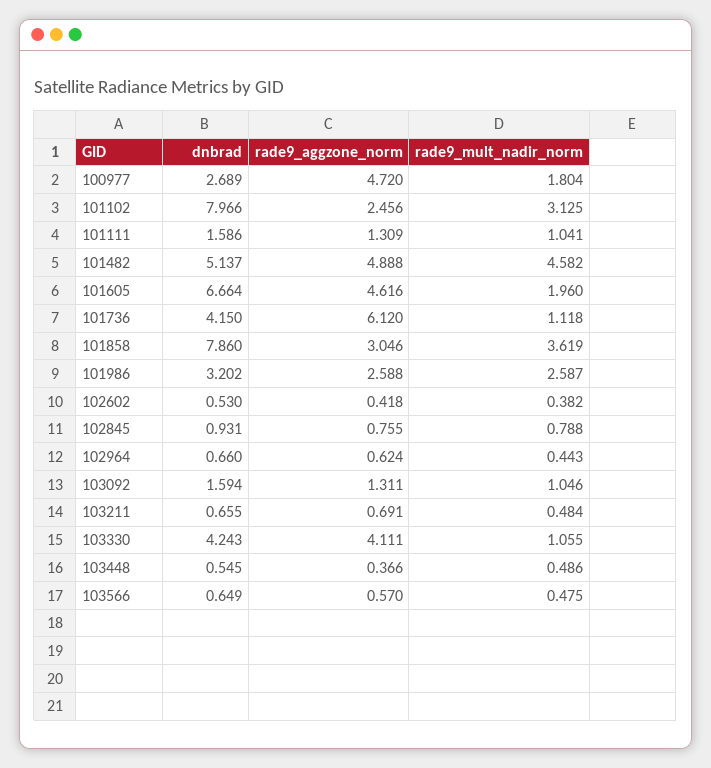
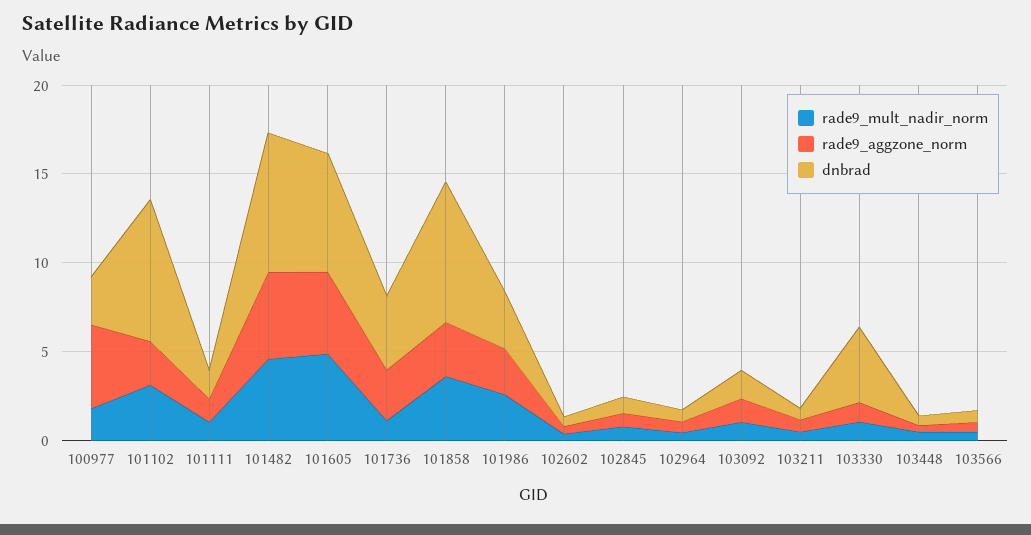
dnbrad, 101482: 5.137 -> 8
rade9_mult_nadir_norm, 101605: 1.96 -> 5
rade9_aggzone_norm, 101736: 6.12 -> 3
rade9_aggzone_norm, 103330: 4.111 -> 1

